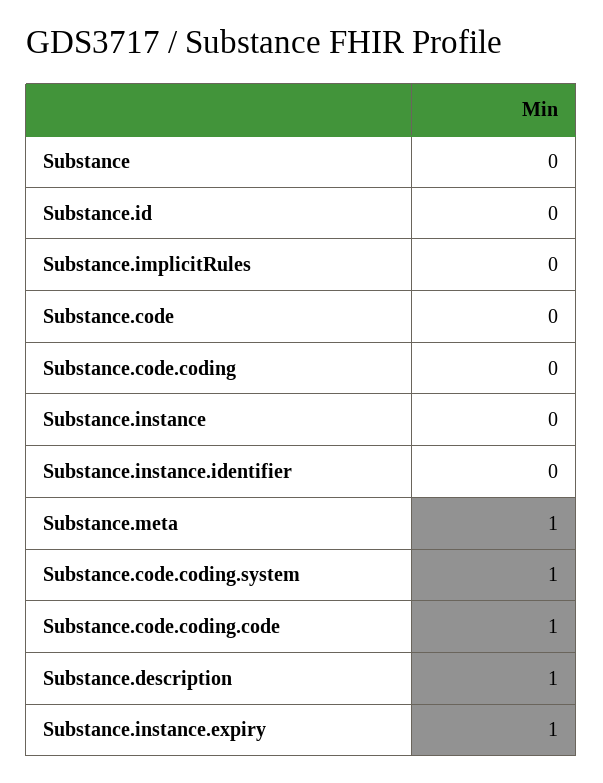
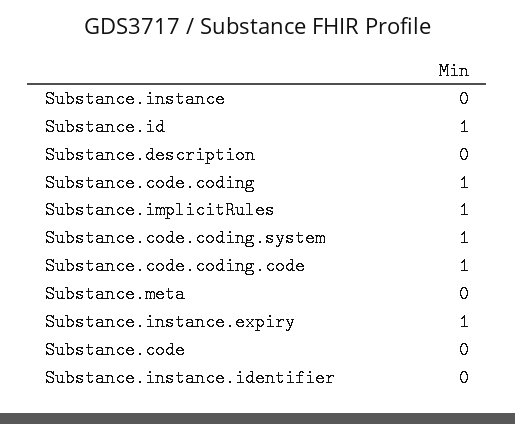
Substance: 0 -> none
Substance.id: 0 -> 1
Substance.implicitRules: 0 -> 1
Substance.code.coding: 0 -> 1
Substance.meta: 1 -> 0
Substance.description: 1 -> 0

